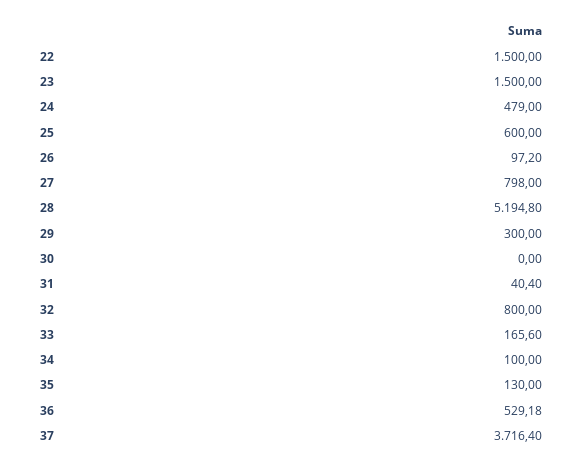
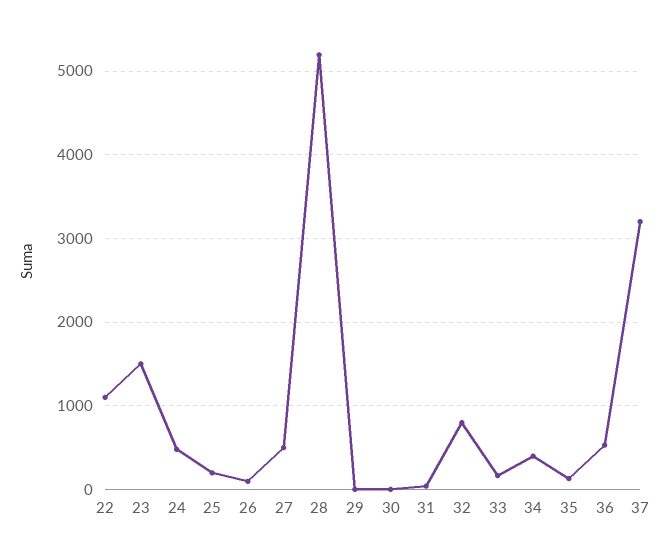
22: 1500 -> 1100
25: 600 -> 200
27: 798 -> 500
29: 300 -> 0
34: 100 -> 400
37: 3716.4 -> 3200

